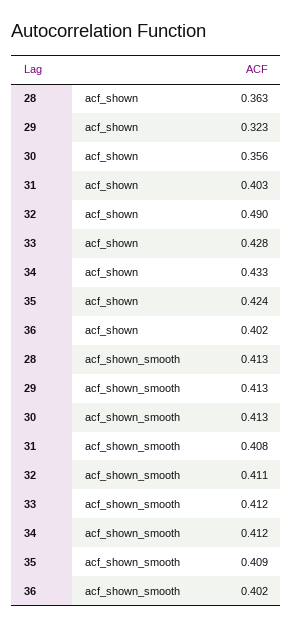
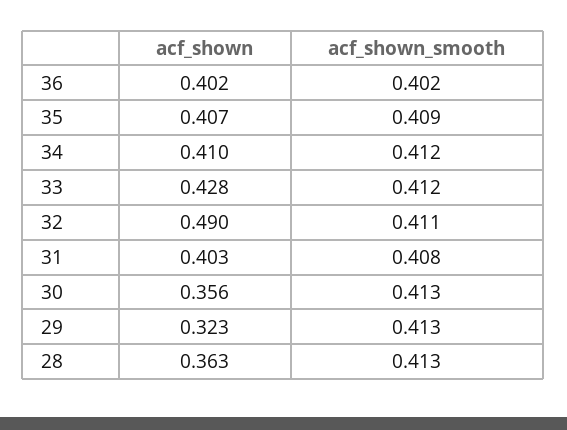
34, acf_shown: 0.433 -> 0.41
35, acf_shown: 0.424 -> 0.407

